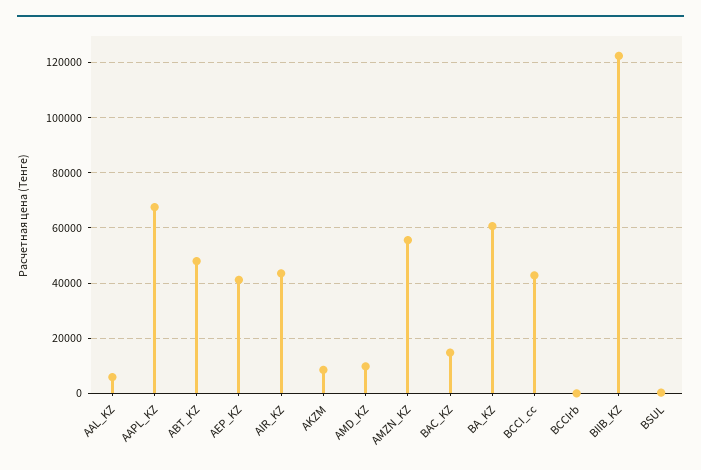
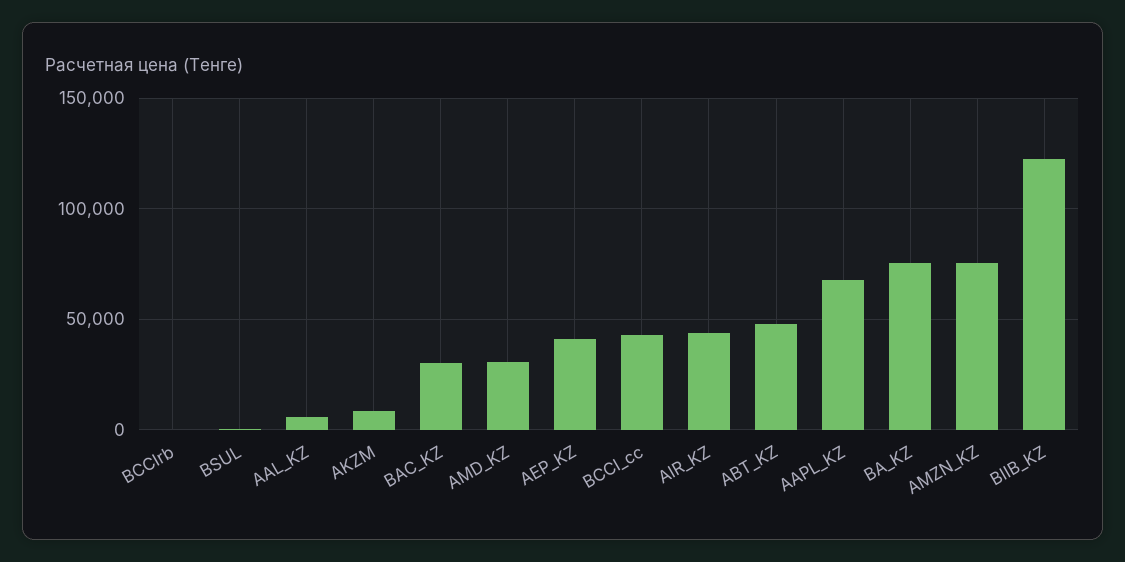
AMD_KZ: 10000 -> 30000
AMZN_KZ: 55000 -> 75000
BAC_KZ: 15000 -> 30000
BA_KZ: 60000 -> 75000

